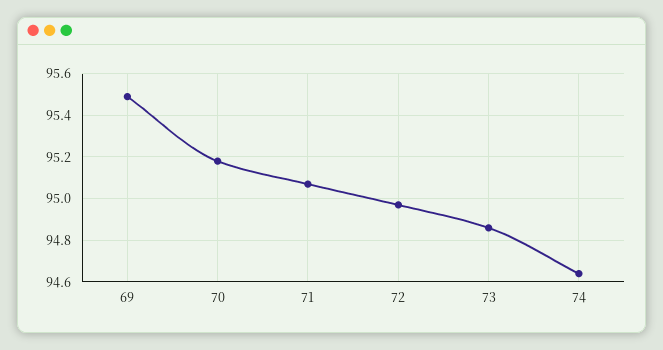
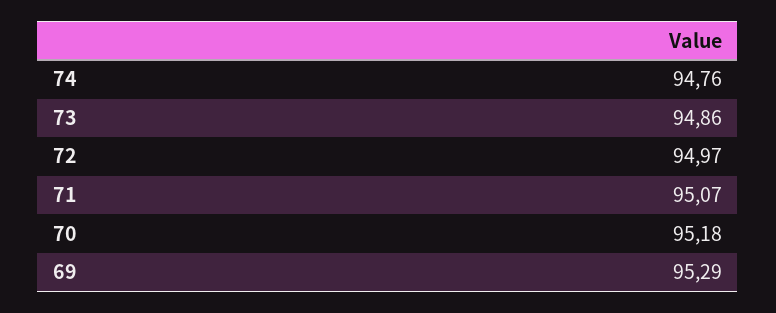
69: 95.5 -> 95.29
74: 94.65 -> 94.76

